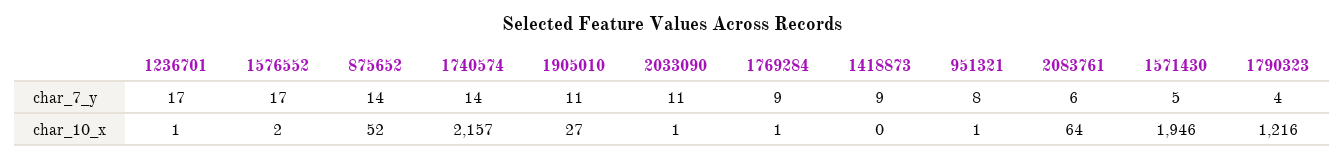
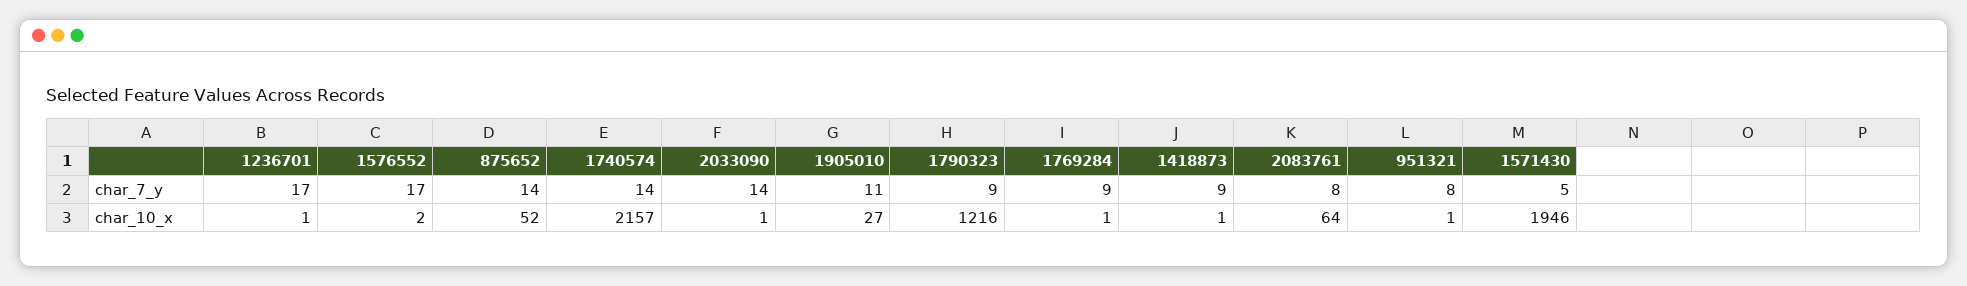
2033090, char_7_y: 11 -> 14
2083761, char_7_y: 6 -> 8
1790323, char_7_y: 4 -> 9
1418873, char_10_x: 0 -> 1

